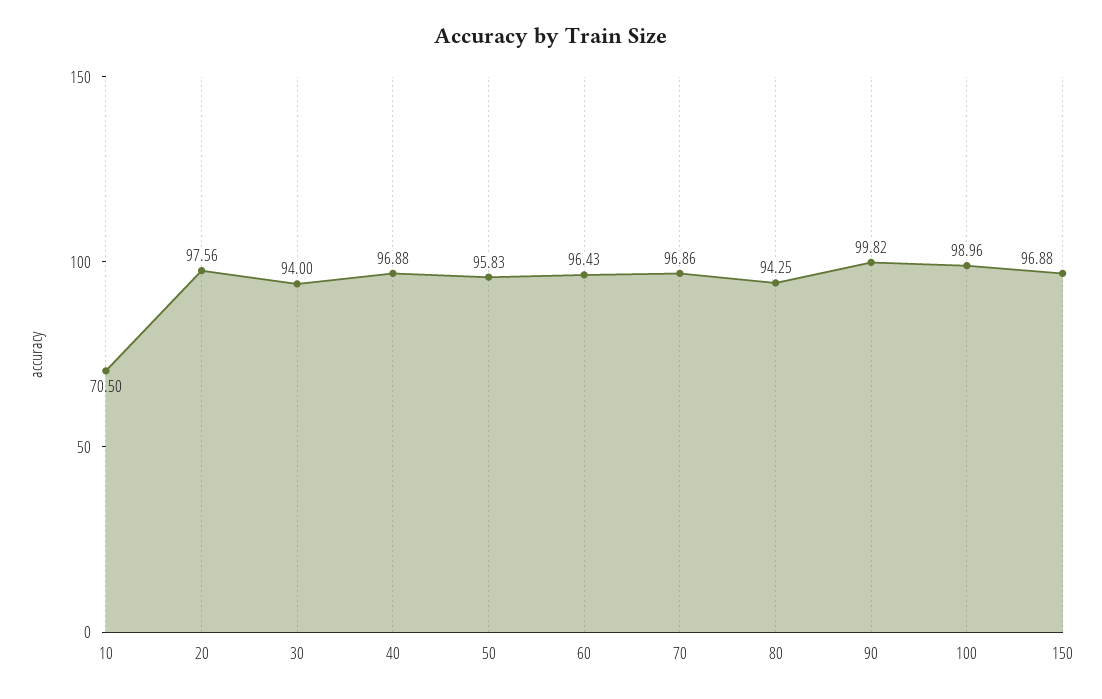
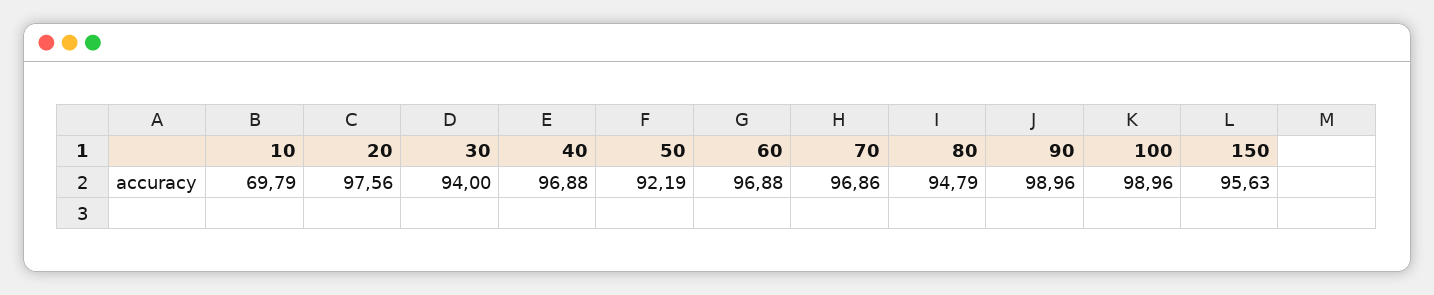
10: 70.5 -> 69.79
50: 95.83 -> 92.19
60: 96.43 -> 96.88
80: 94.25 -> 94.79
90: 99.82 -> 98.96
150: 96.88 -> 95.63

